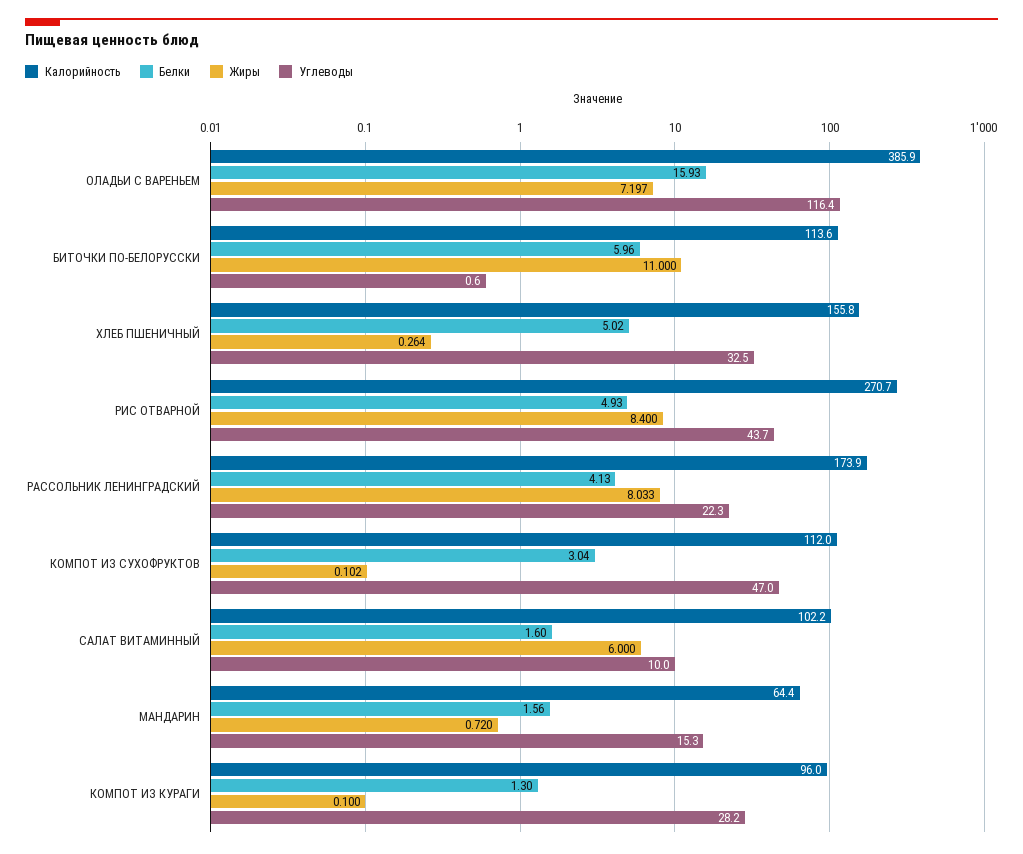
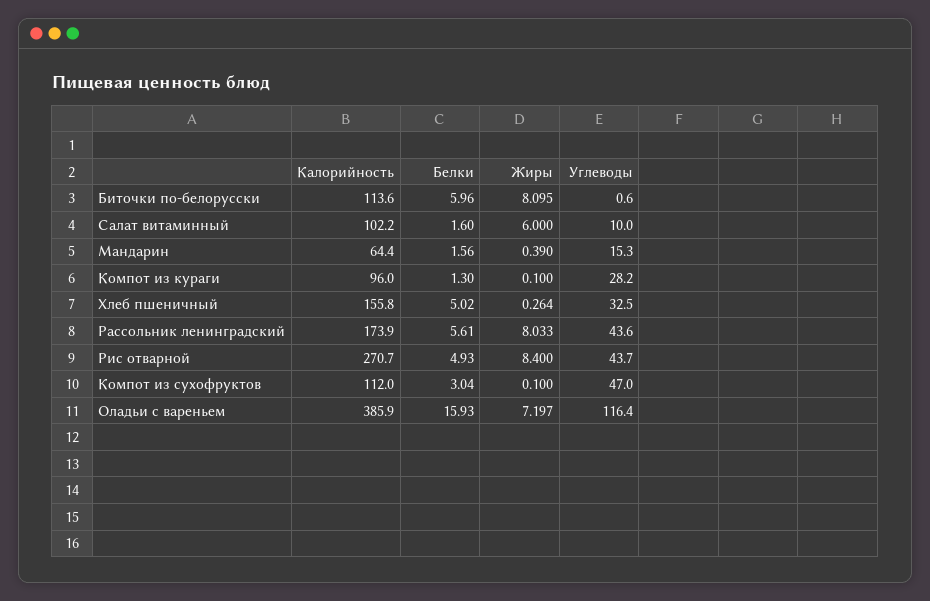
Жиры, БИТОЧКИ ПО-БЕЛОРУССКИ: 11 -> 8.095
Белки, РАССОЛЬНИК ЛЕНИНГРАДСКИЙ: 4.13 -> 5.61
Углеводы, РАССОЛЬНИК ЛЕНИНГРАДСКИЙ: 22.3 -> 43.6
Жиры, КОМПОТ ИЗ СУХОФРУКТОВ: 0.102 -> 0.1
Жиры, МАНДАРИН: 0.72 -> 0.39

